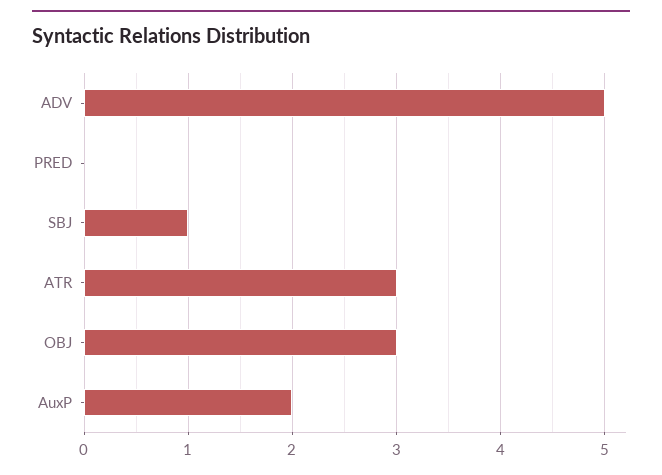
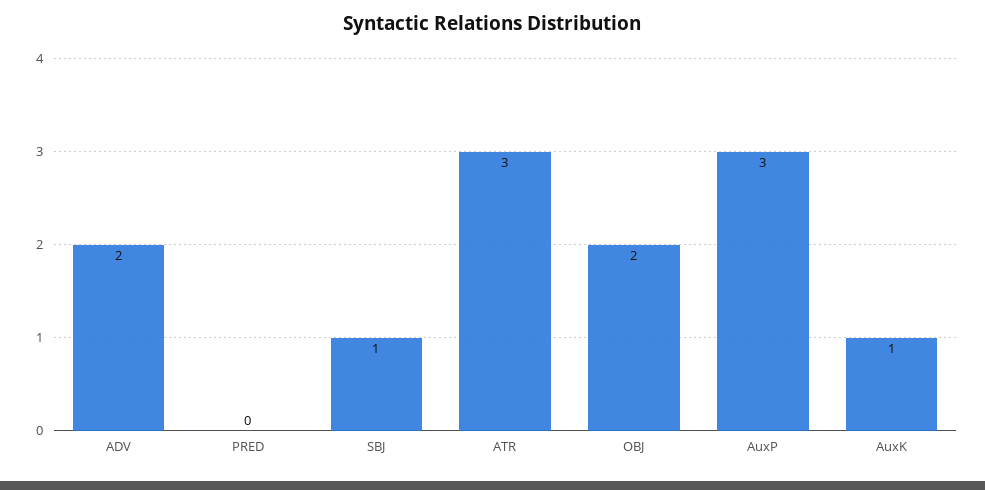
ADV: 5 -> 2
OBJ: 3 -> 2
AuxP: 2 -> 3
AuxK: none -> 1

